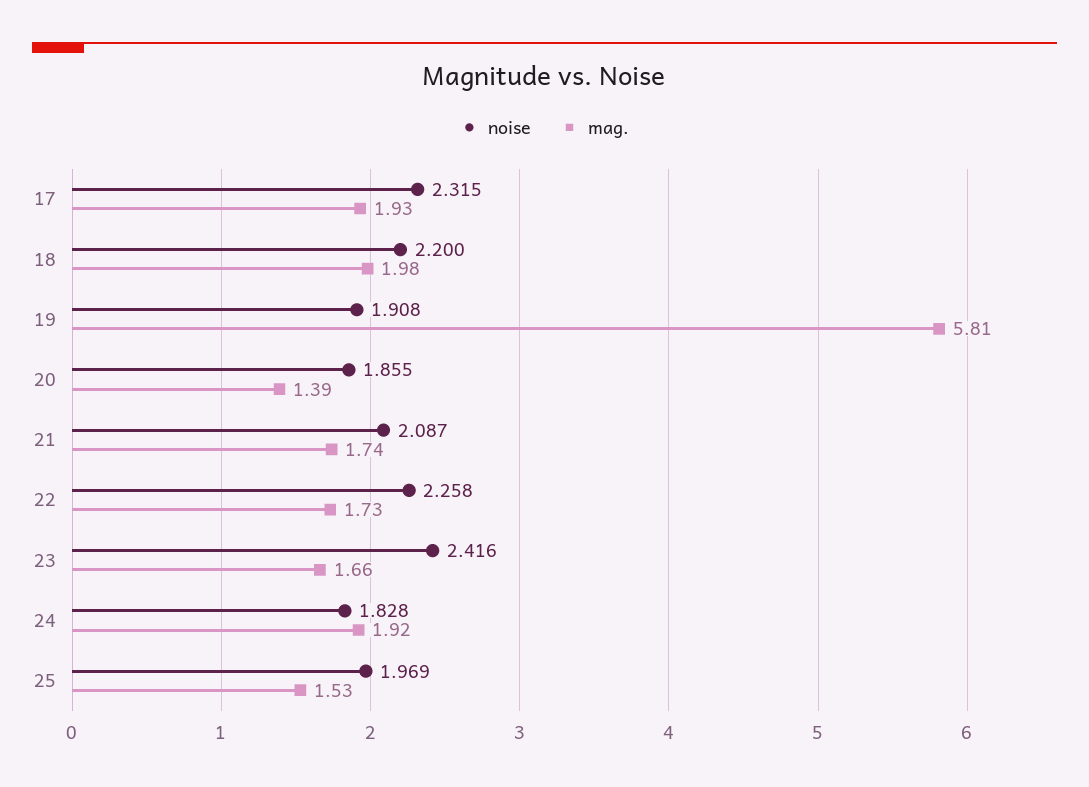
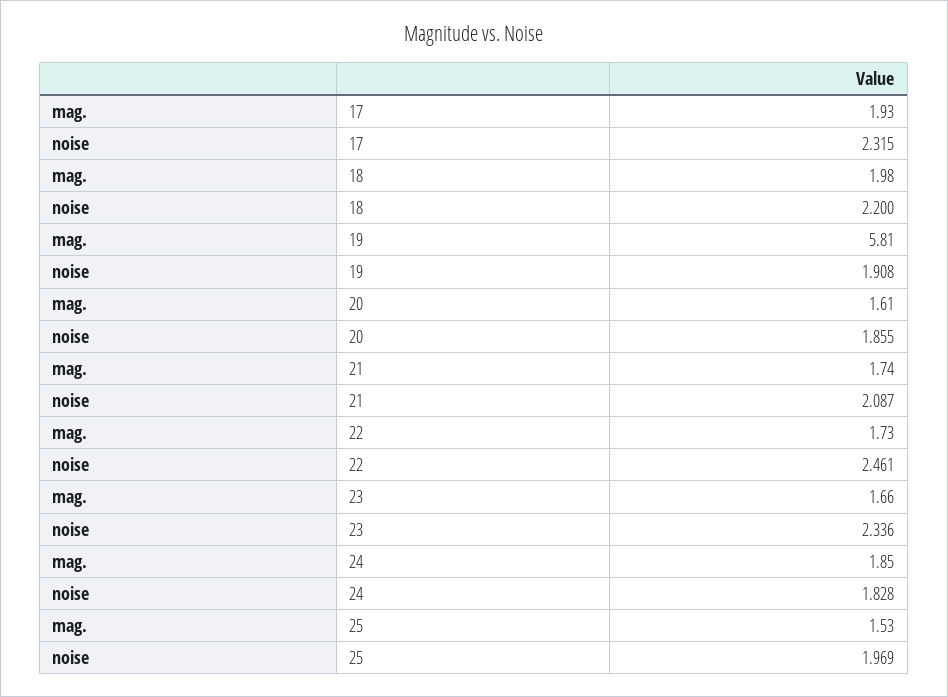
mag., 20: 1.39 -> 1.61
noise, 22: 2.258 -> 2.461
noise, 23: 2.416 -> 2.336
mag., 24: 1.92 -> 1.85

